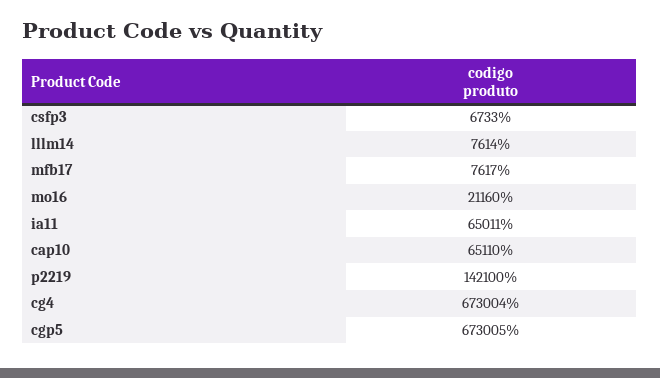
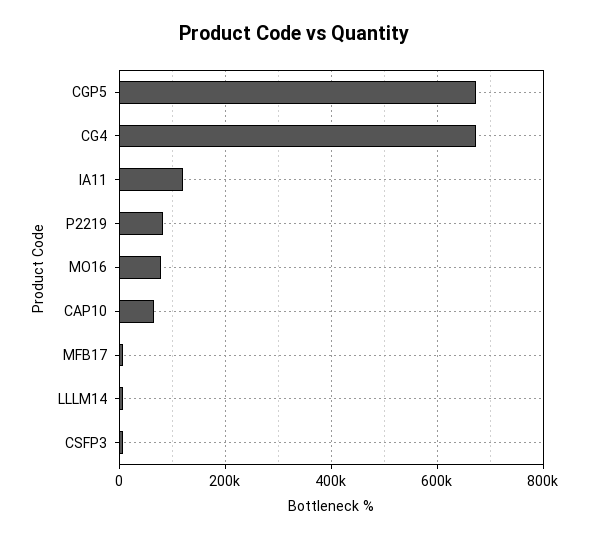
mo16: 21160 -> 80000
ia11: 65011 -> 120000
p2219: 142100 -> 80000

